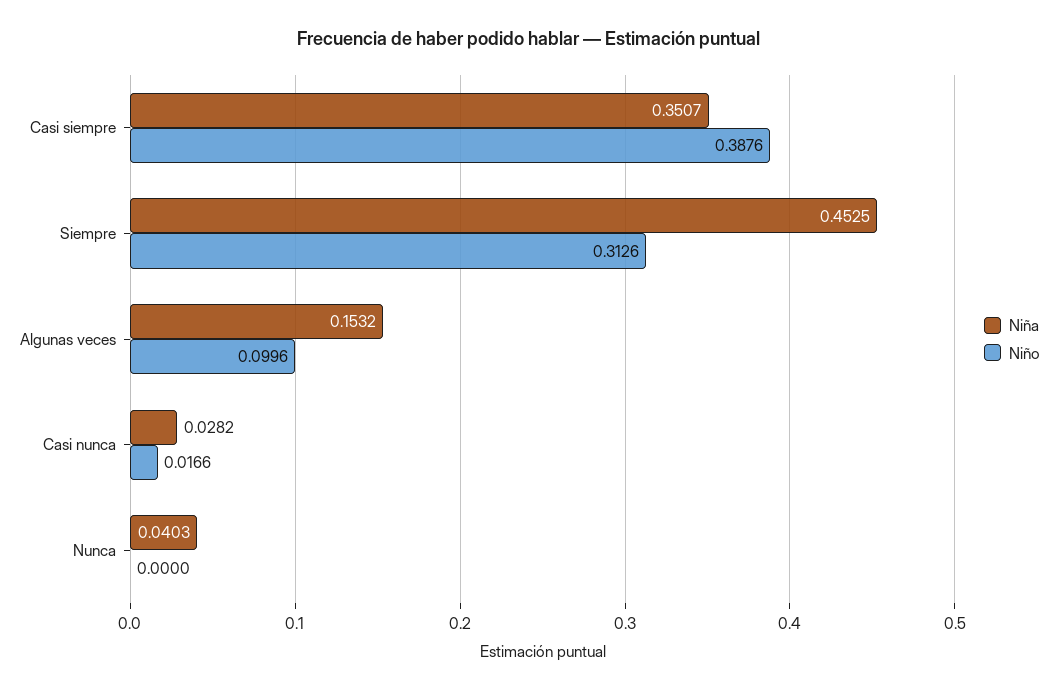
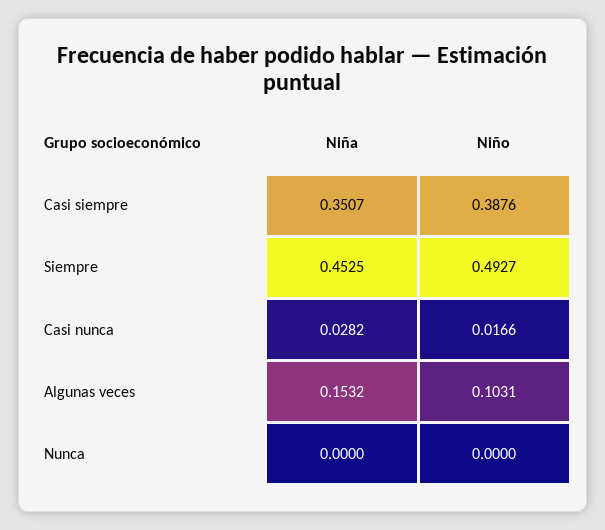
Niño, Siempre: 0.3126 -> 0.4927
Niño, Algunas veces: 0.0996 -> 0.1031
Niña, Nunca: 0.0403 -> 0

